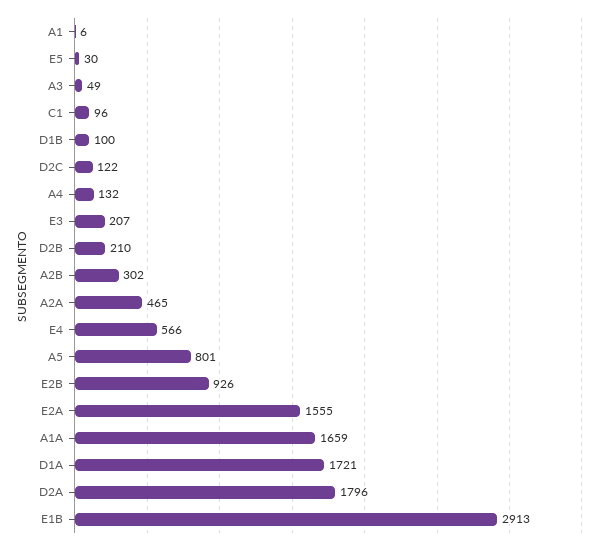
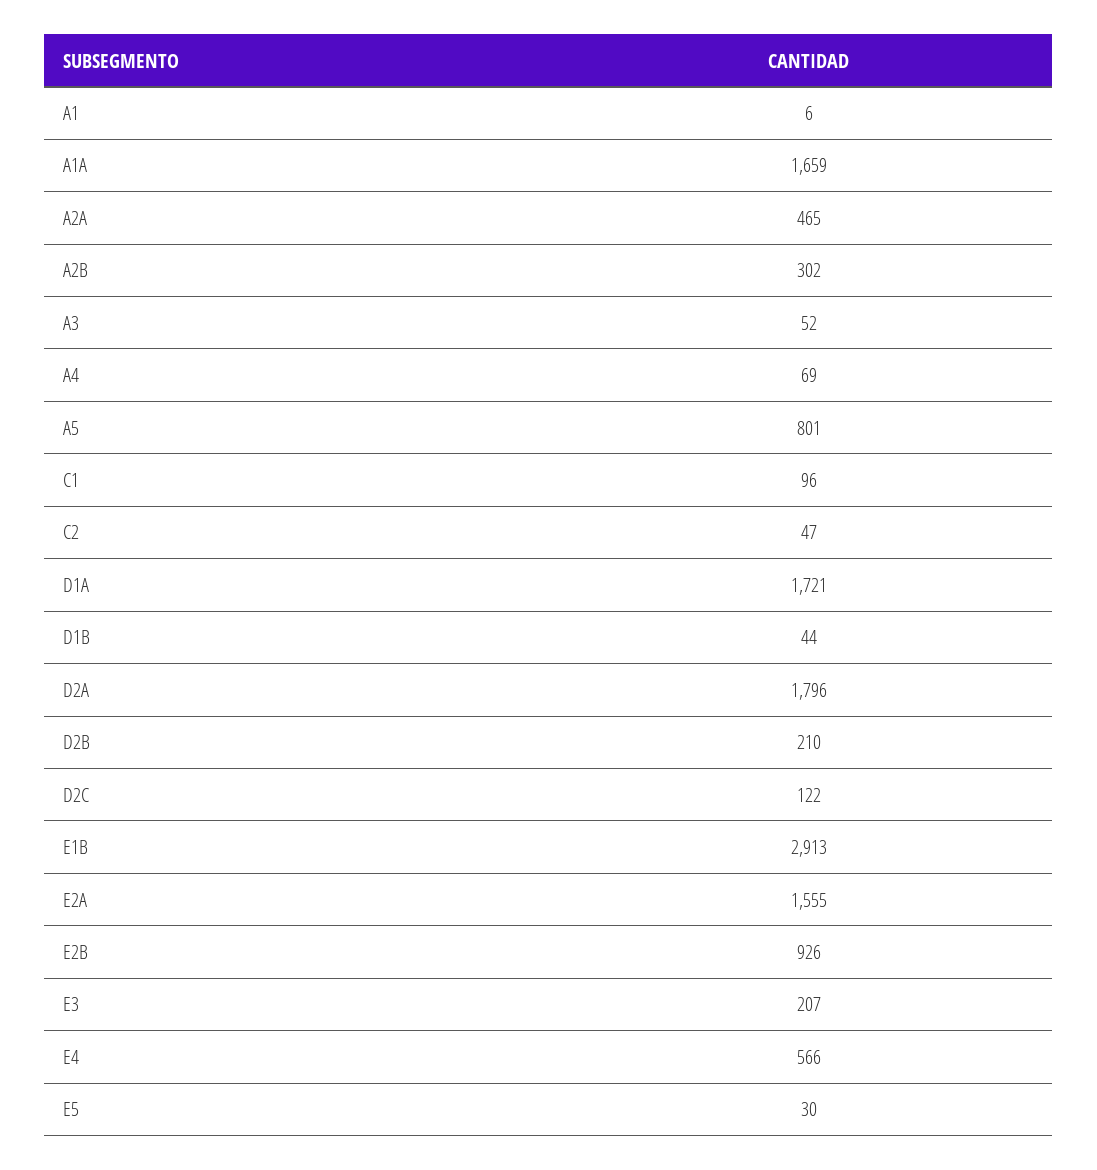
A3: 49 -> 52
D1B: 100 -> 44
A4: 132 -> 69
C2: none -> 47

